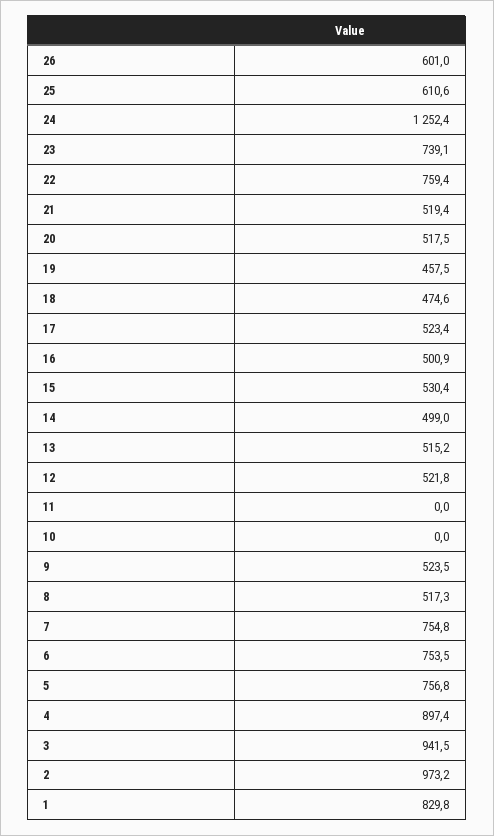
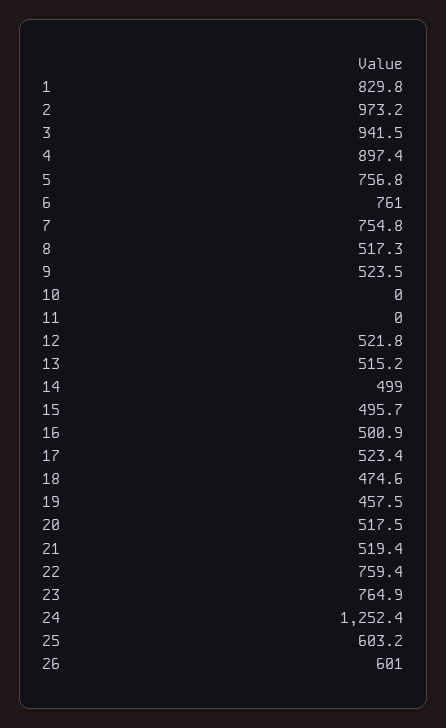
25: 610.6 -> 603.2
23: 739.1 -> 764.9
15: 530.4 -> 495.7
6: 753.5 -> 761

